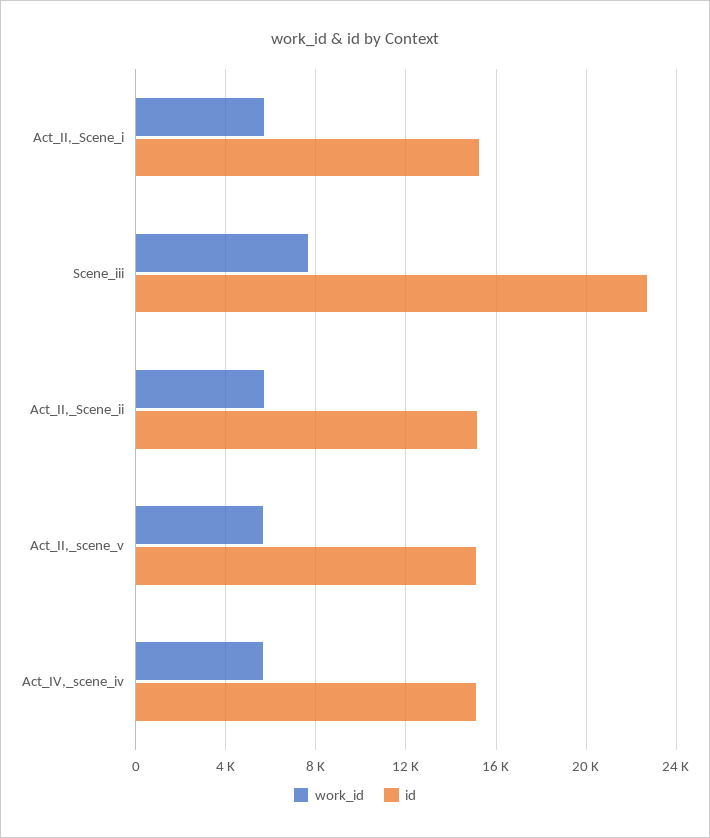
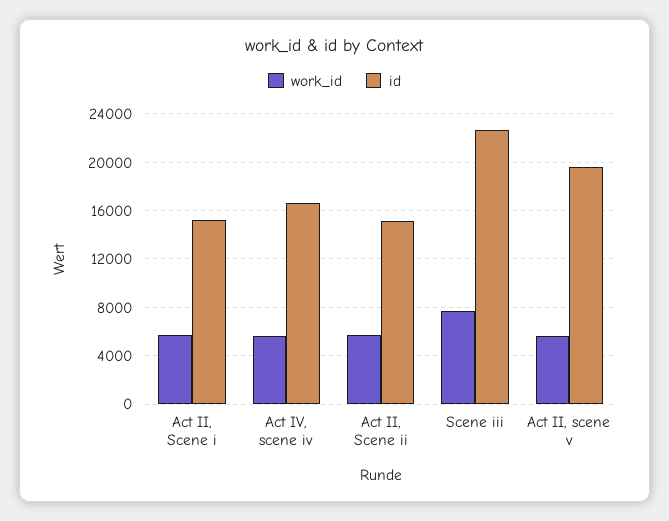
id, Act_II,_scene_v: 15000 -> 19500
id, Act_IV,_scene_iv: 15000 -> 16500

